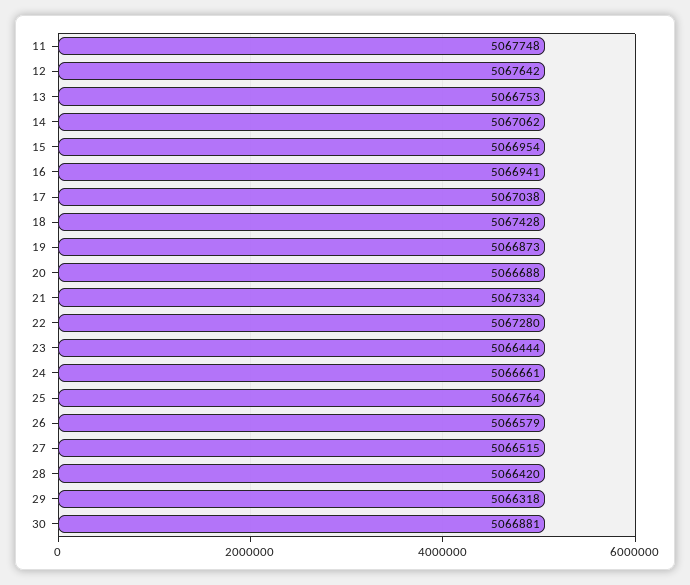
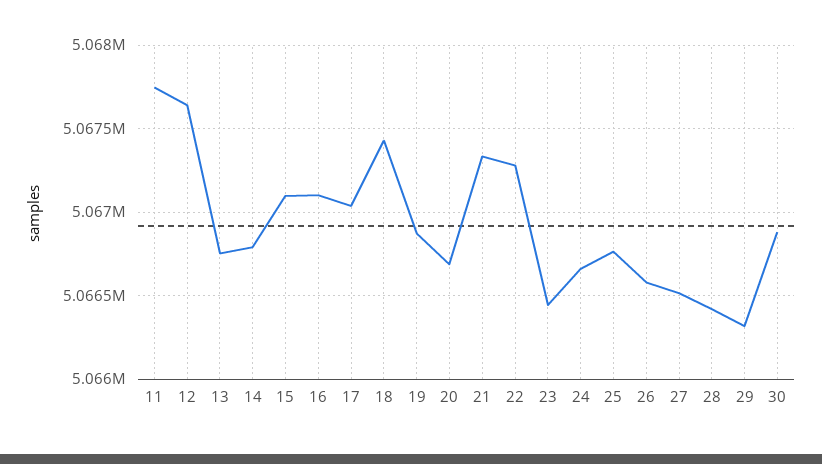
14: 5067062 -> 5066800
15: 5066954 -> 5067100
16: 5066941 -> 5067100

